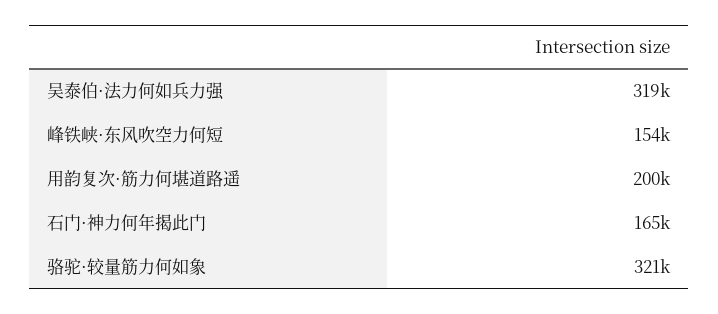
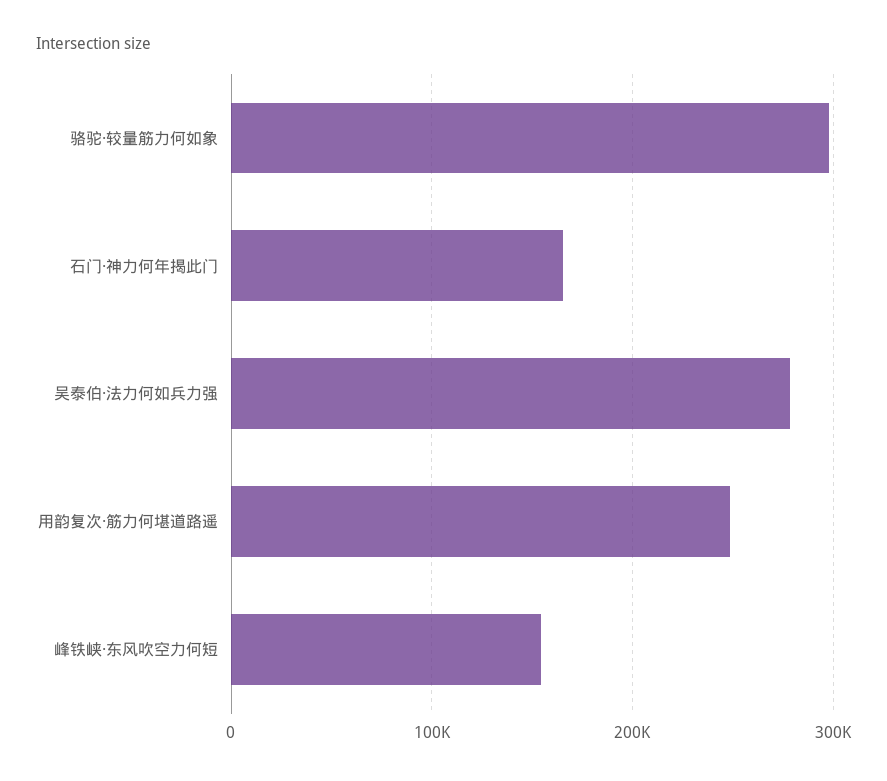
吴泰伯·法力何如兵力强: 319000 -> 280000
用韵复次·筋力何堪道路遥: 200000 -> 250000
骆驼·较量筋力何如象: 321000 -> 300000

